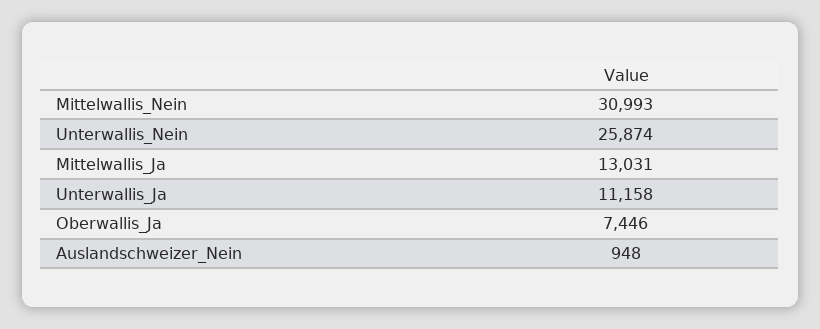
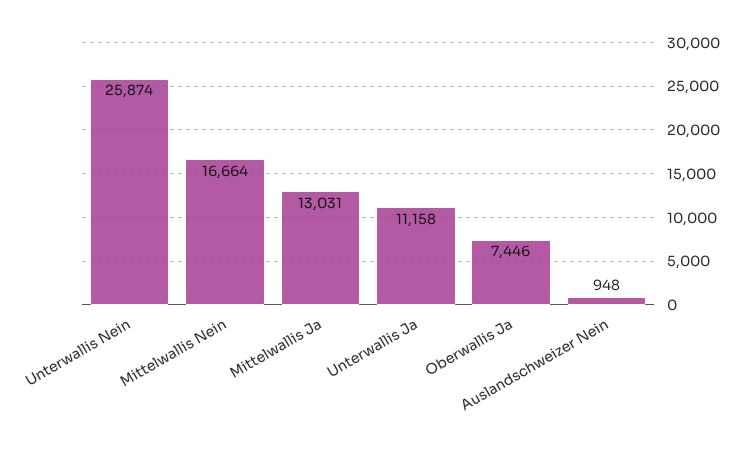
Mittelwallis_Nein: 30993 -> 16664

